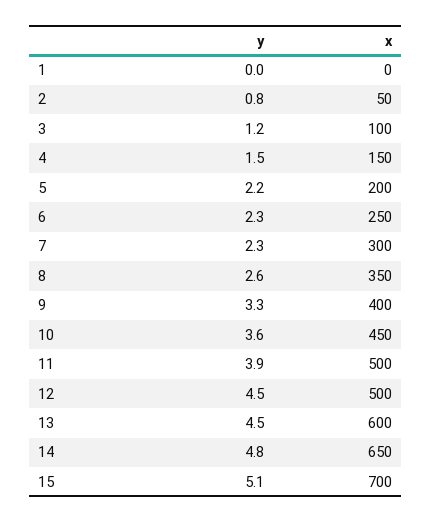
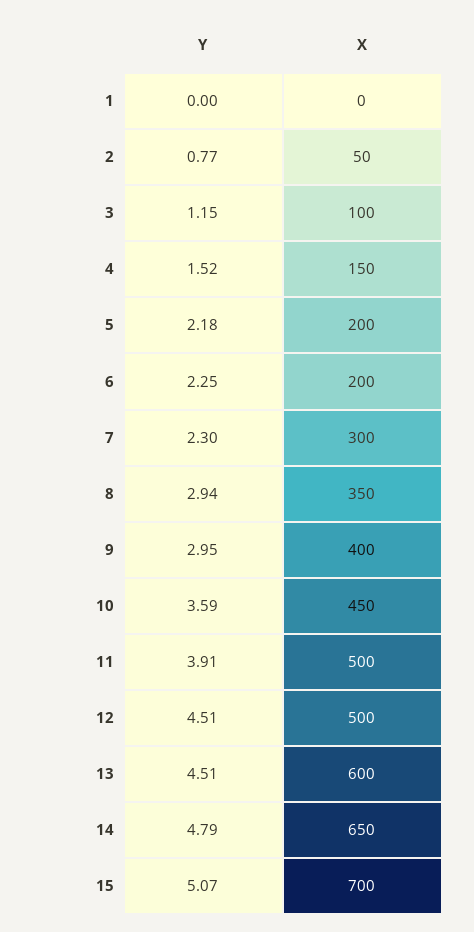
x, 6: 250 -> 200
y, 8: 2.6 -> 2.94
y, 9: 3.3 -> 2.95

